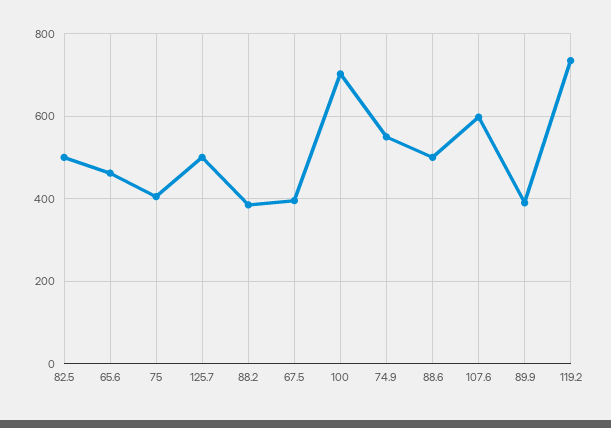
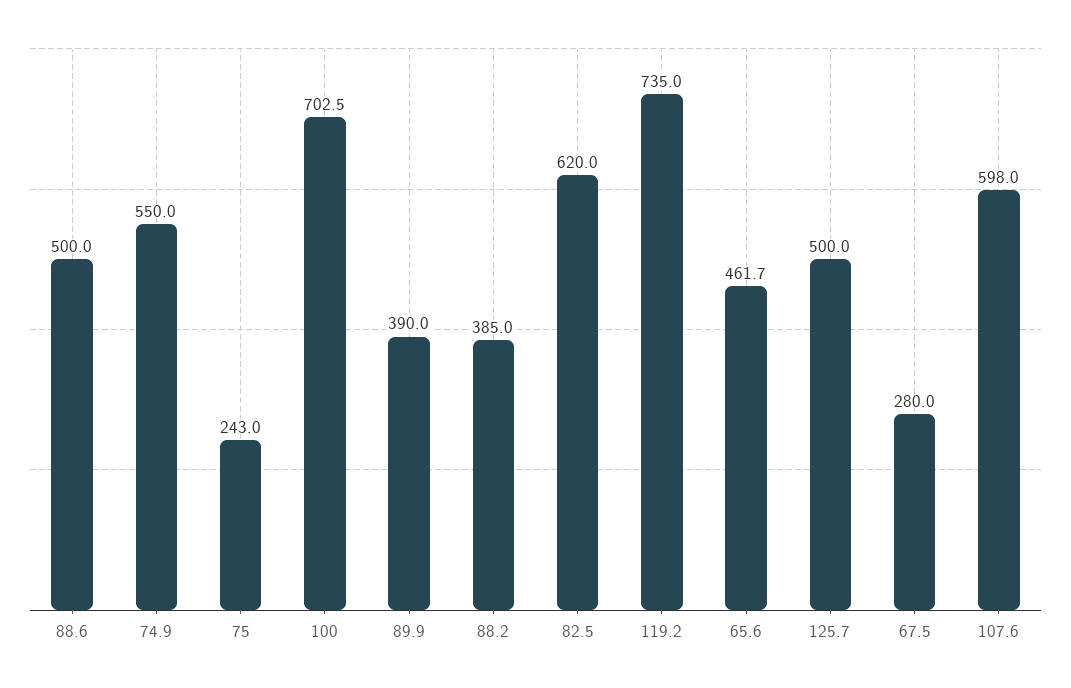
82.5: 500 -> 620
75: 400 -> 243
67.5: 400 -> 280

